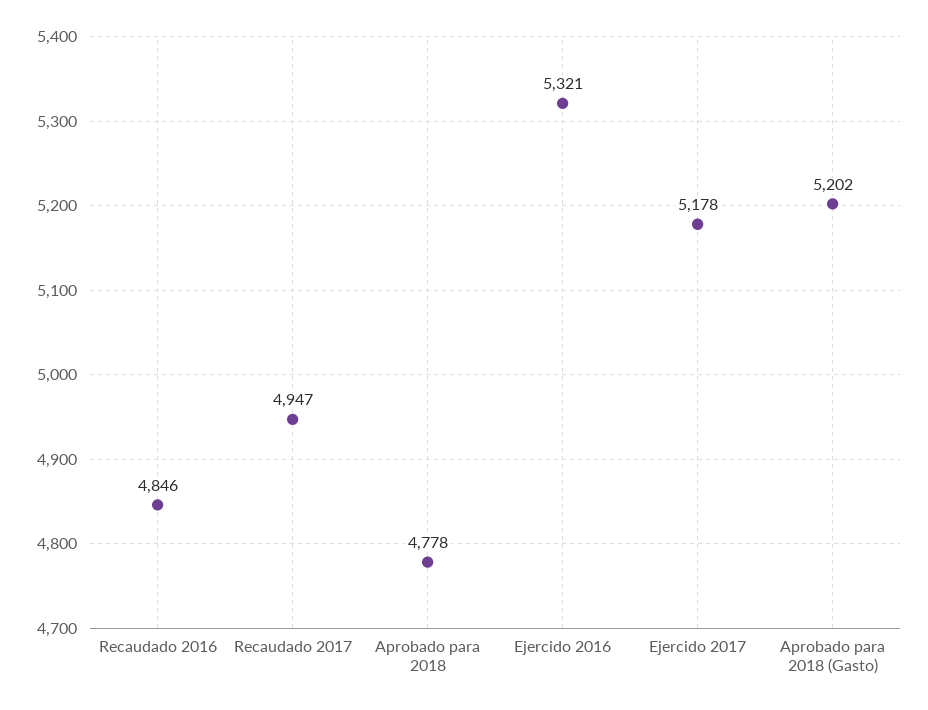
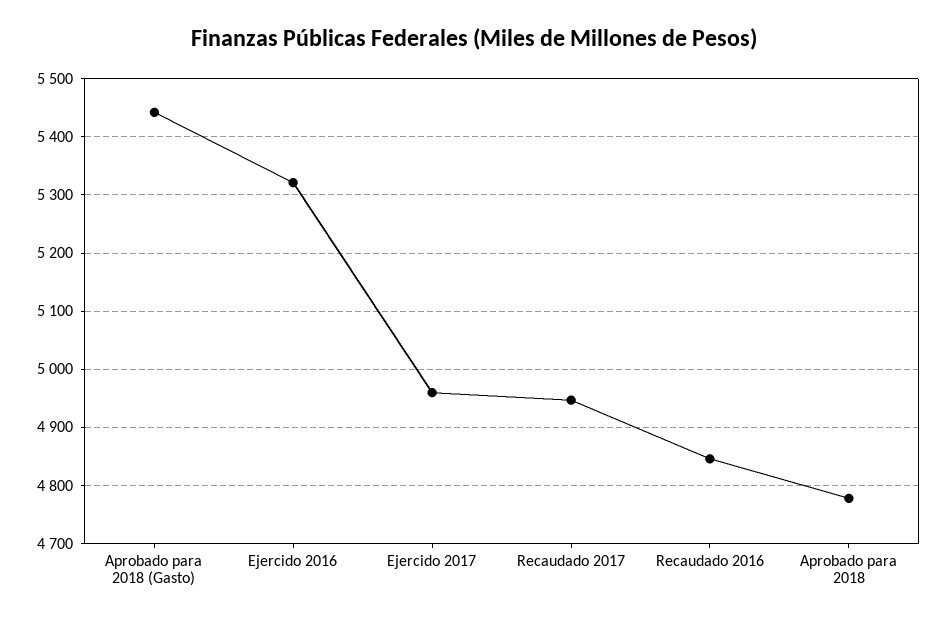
Ejercido 2017: 5178 -> 4960
Aprobado para 2018 (Gasto): 5202 -> 5440

